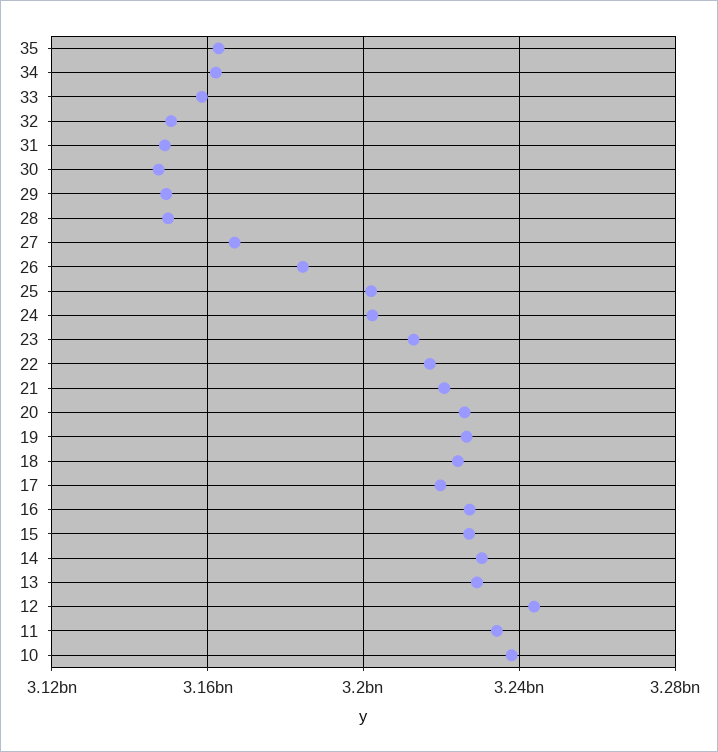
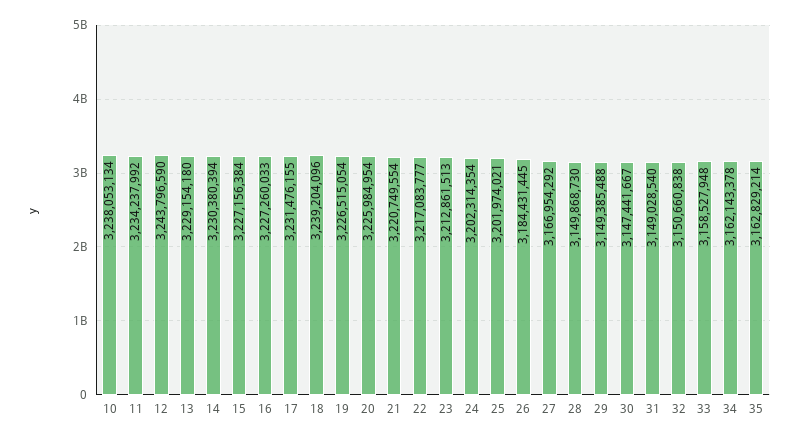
18: 3225000000 -> 3239204096
17: 3220000000 -> 3231476155

